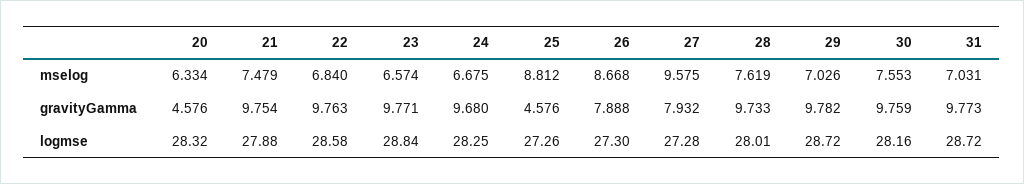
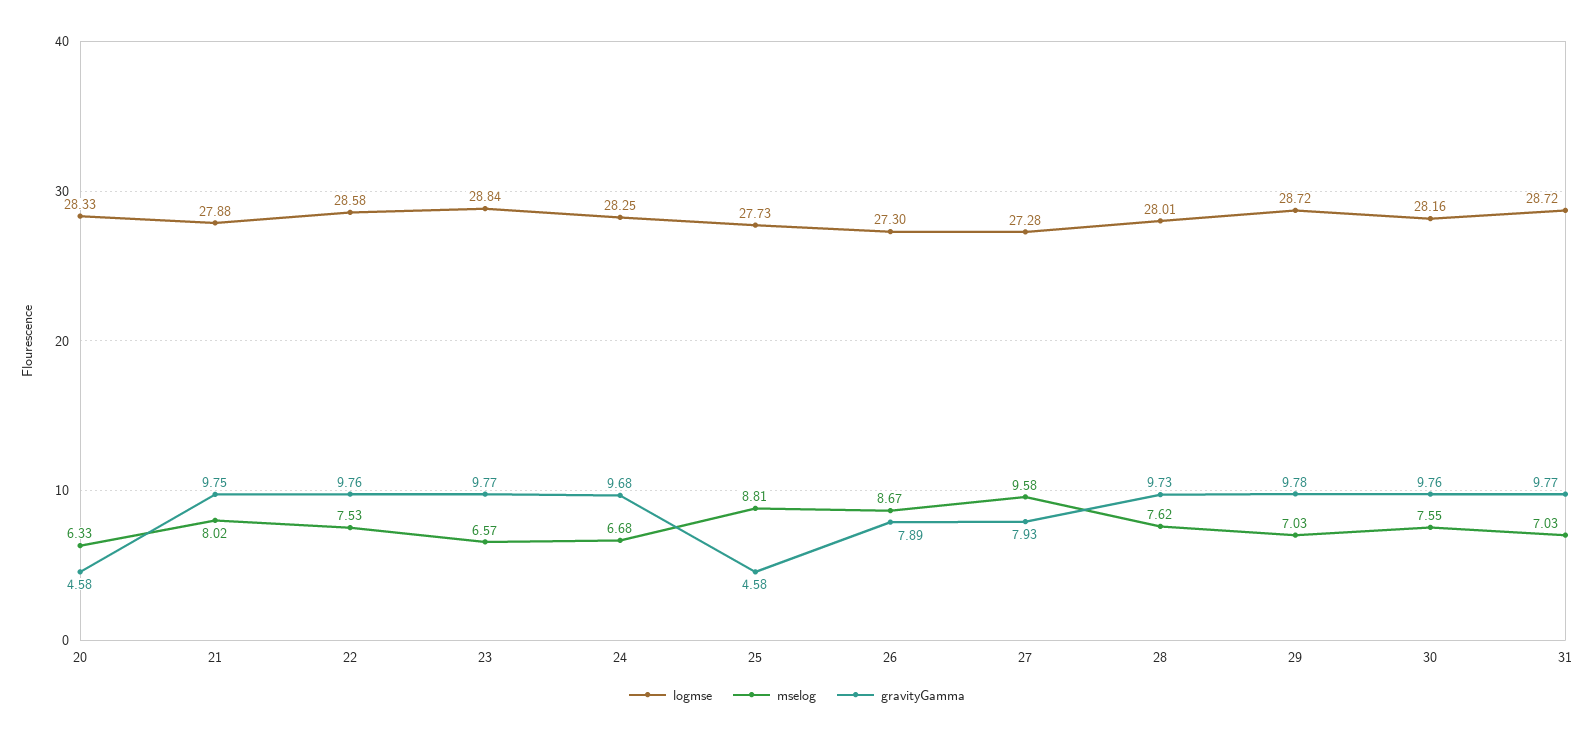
mselog, 21: 7.479 -> 8.02
mselog, 22: 6.84 -> 7.53
logmse, 20: 28.32 -> 28.33
logmse, 25: 27.26 -> 27.73

